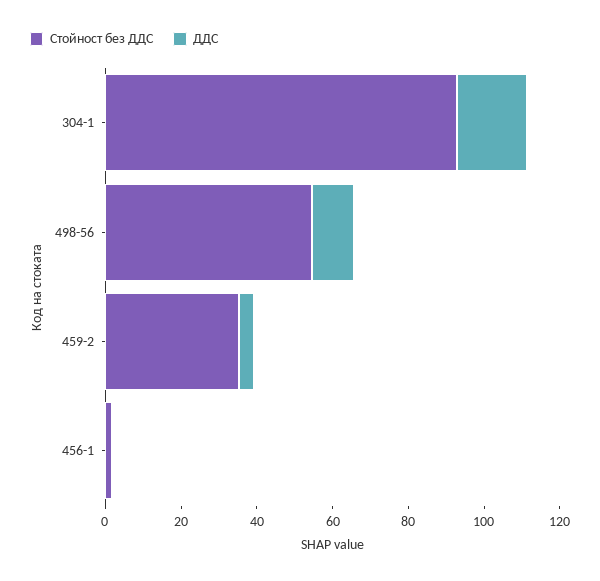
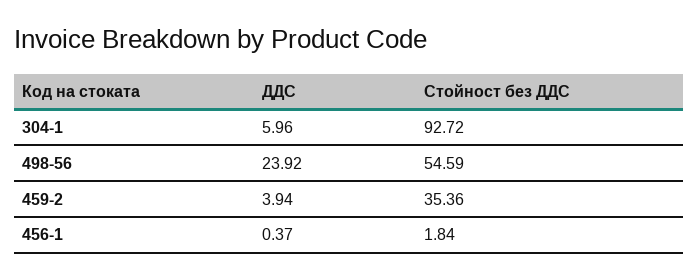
ДДС, 304-1: 20 -> 5.96
ДДС, 498-56: 10 -> 23.92

